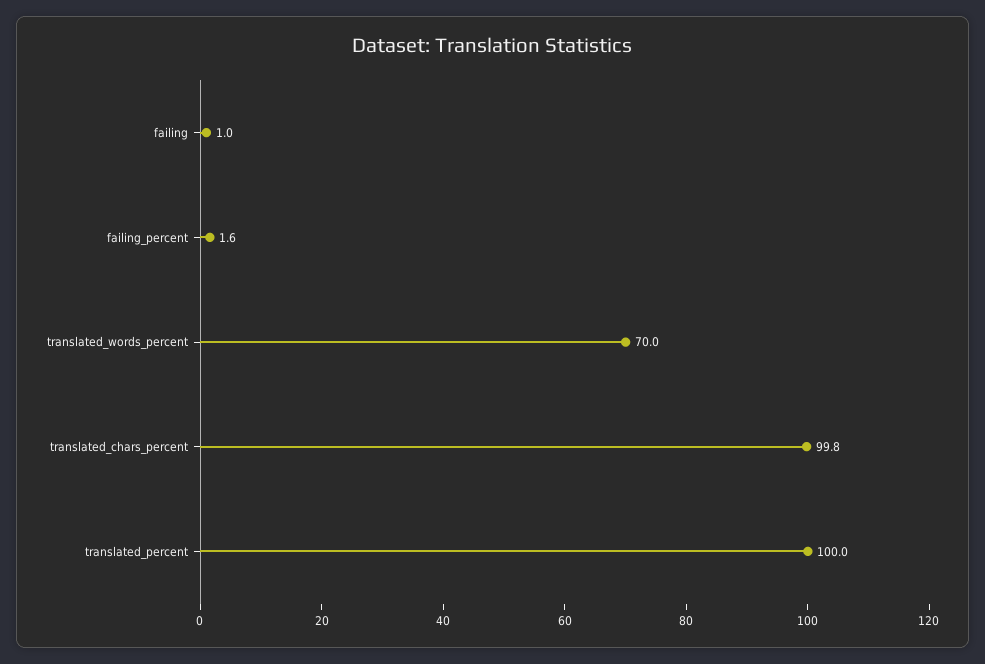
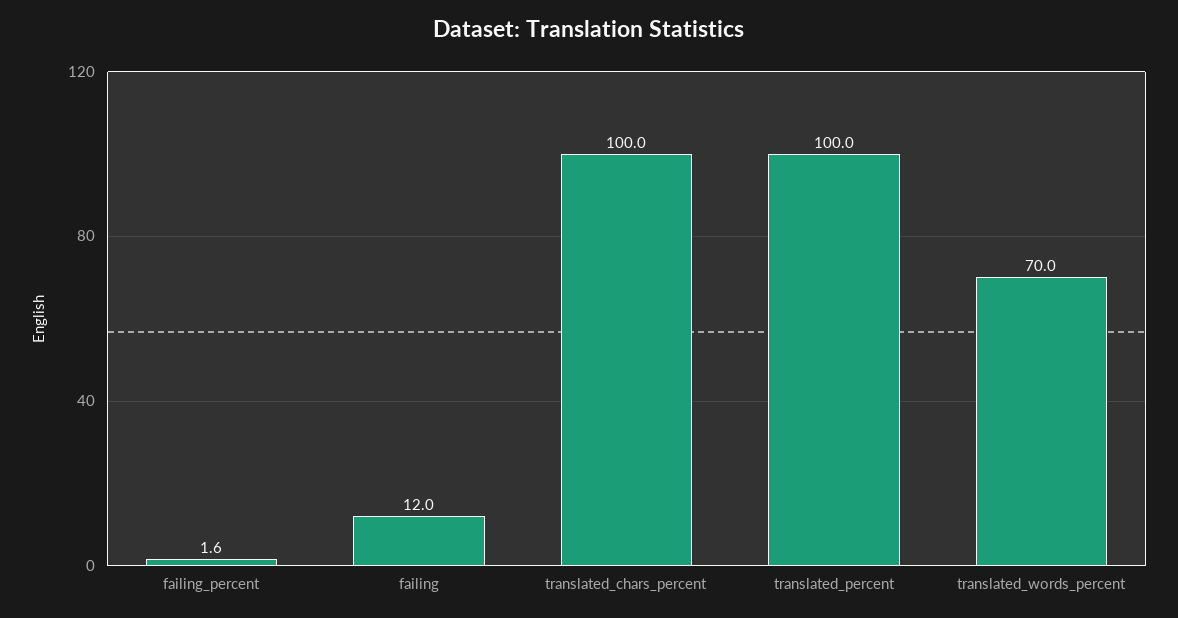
failing: 1 -> 12
translated_chars_percent: 99.8 -> 100

